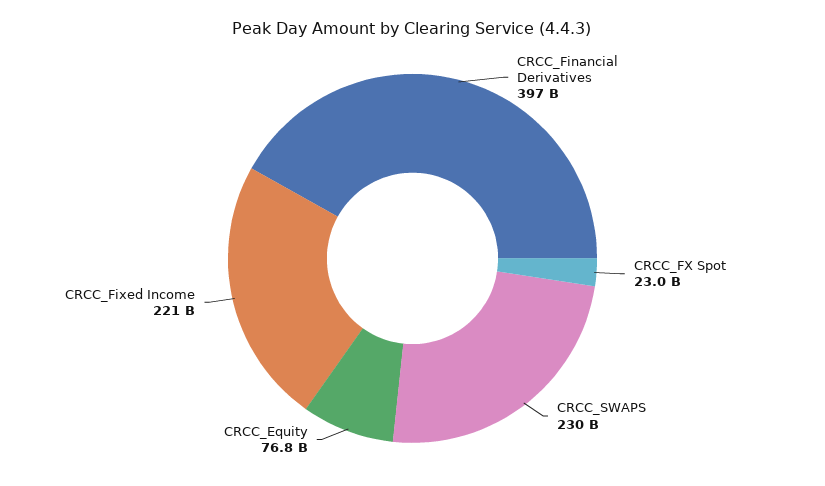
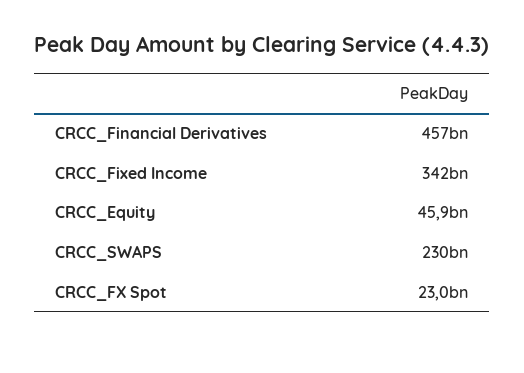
CRCC_Financial Derivatives: 397000000000 -> 457000000000
CRCC_Equity: 76800000000 -> 45900000000
CRCC_Fixed Income: 221000000000 -> 342000000000

